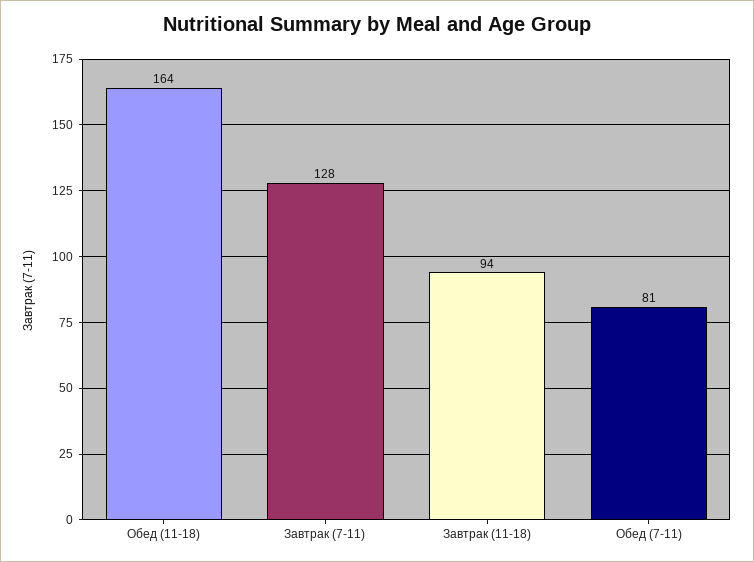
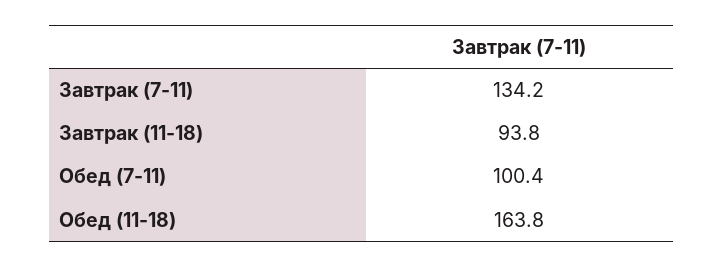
Завтрак (7-11): 128 -> 134.2
Обед (7-11): 81 -> 100.4

